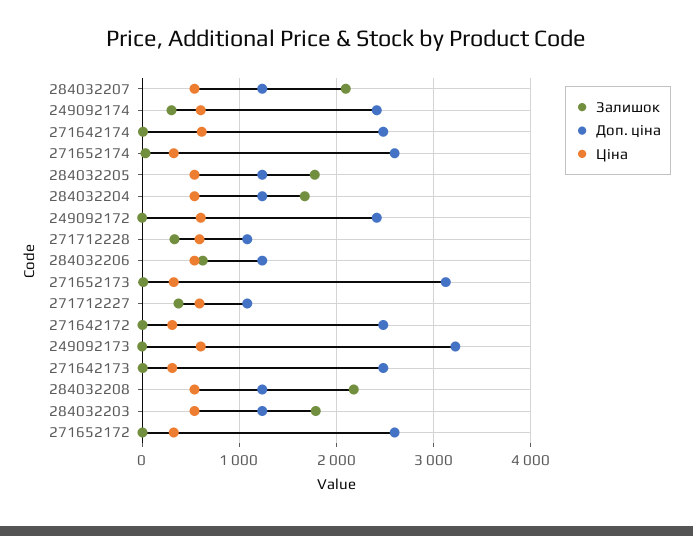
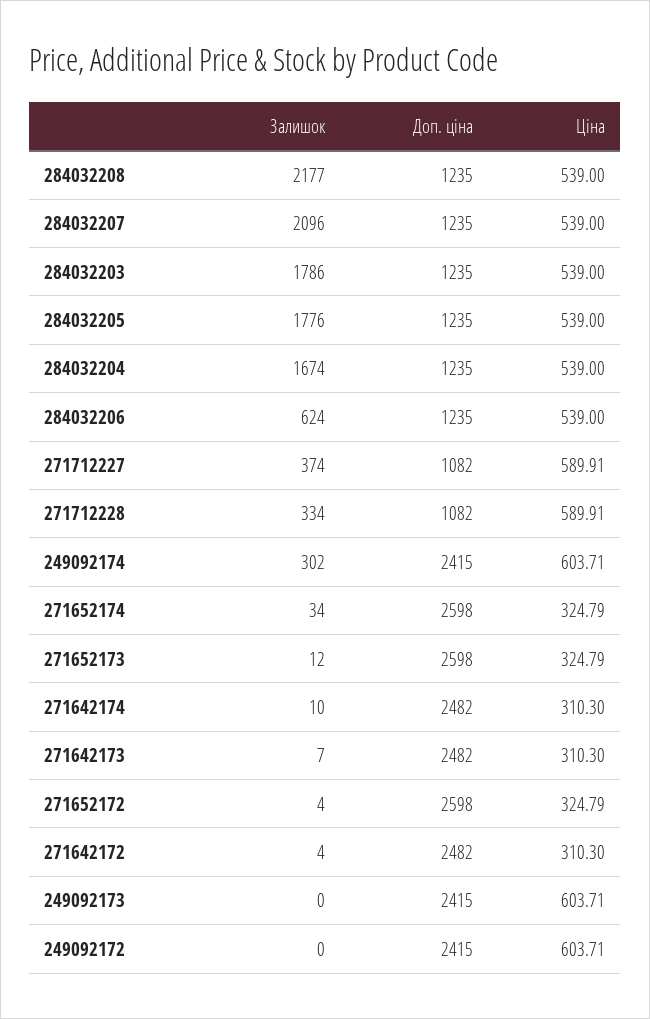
Ціна, 271642174: 600 -> 310.3
Доп. ціна, 271652173: 3100 -> 2598
Доп. ціна, 249092173: 3200 -> 2415

